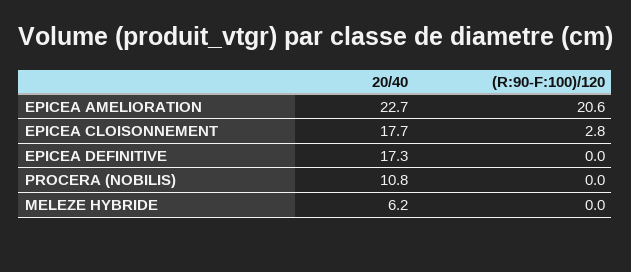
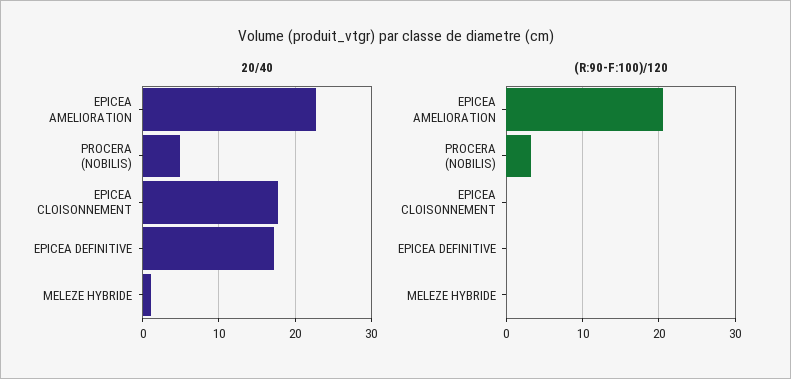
(R:90-F:100)/120, EPICEA CLOISONNEMENT: 2.8 -> 0
20/40, PROCERA (NOBILIS): 10.8 -> 5
(R:90-F:100)/120, PROCERA (NOBILIS): 0 -> 3
20/40, MELEZE HYBRIDE: 6.2 -> 1

